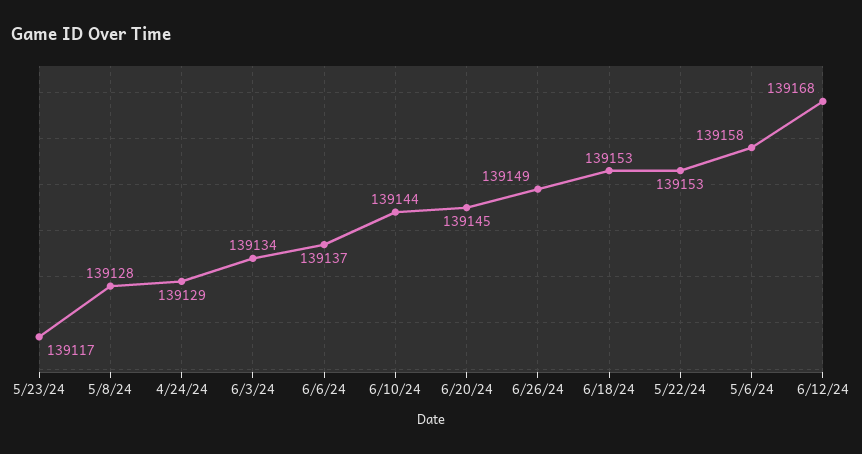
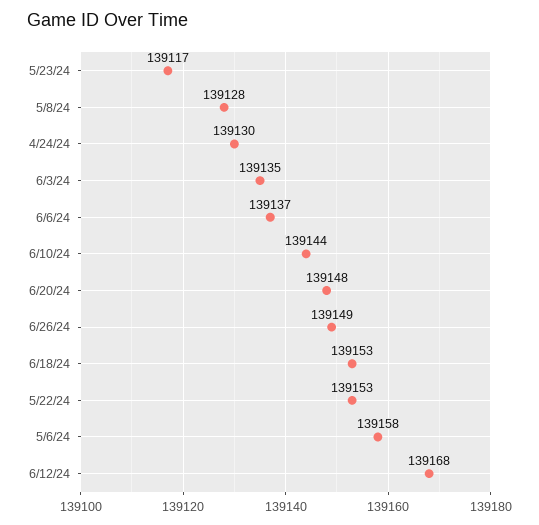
4/24/24: 139129 -> 139130
6/3/24: 139134 -> 139135
6/20/24: 139145 -> 139148

